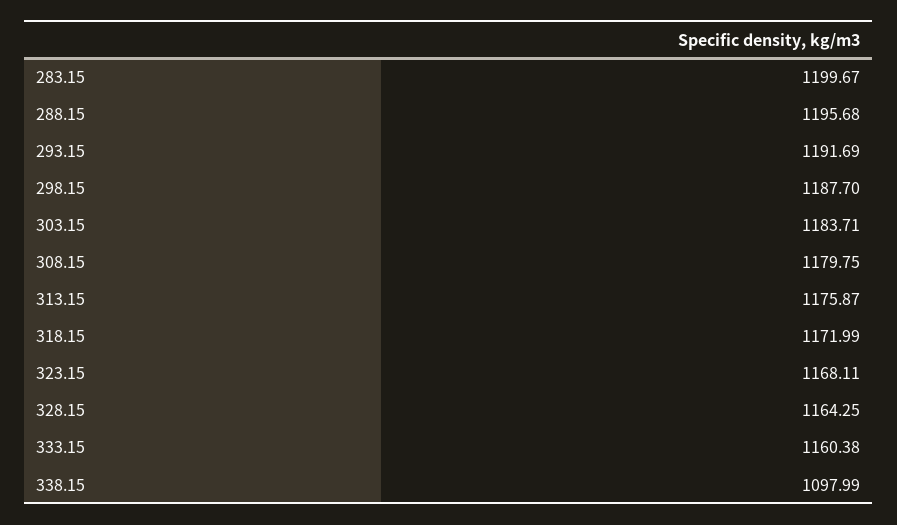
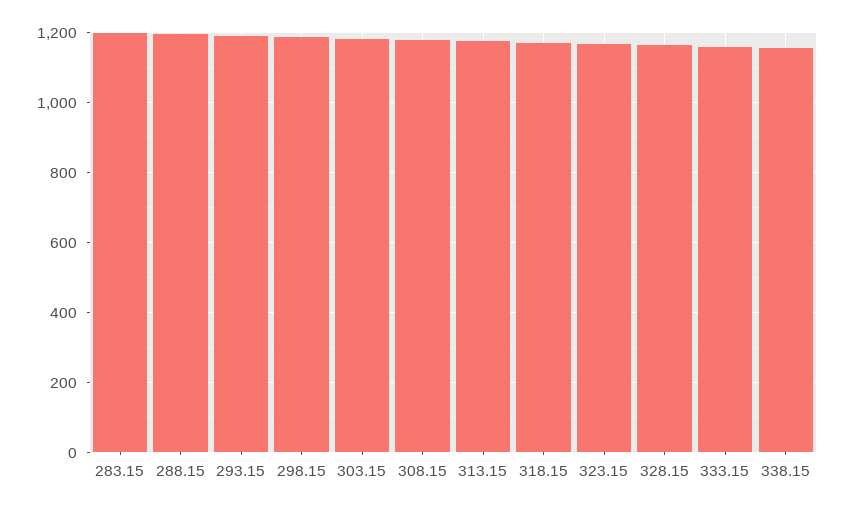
338.15: 1097.99 -> 1160

